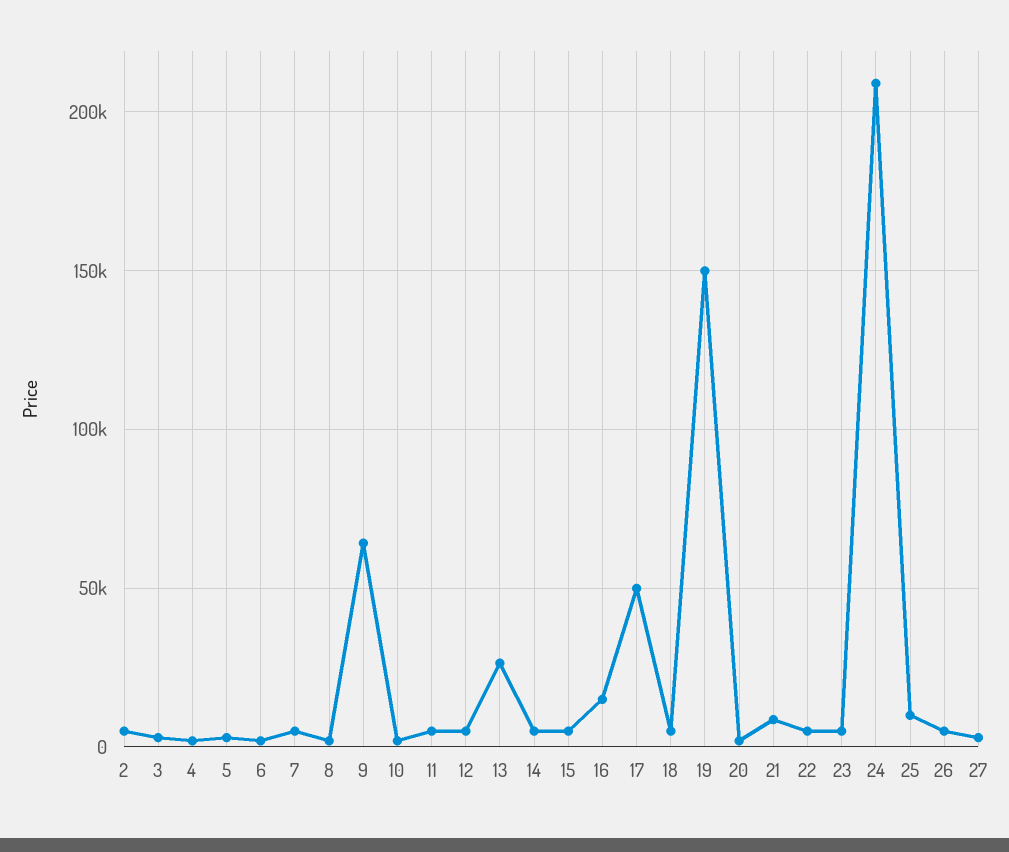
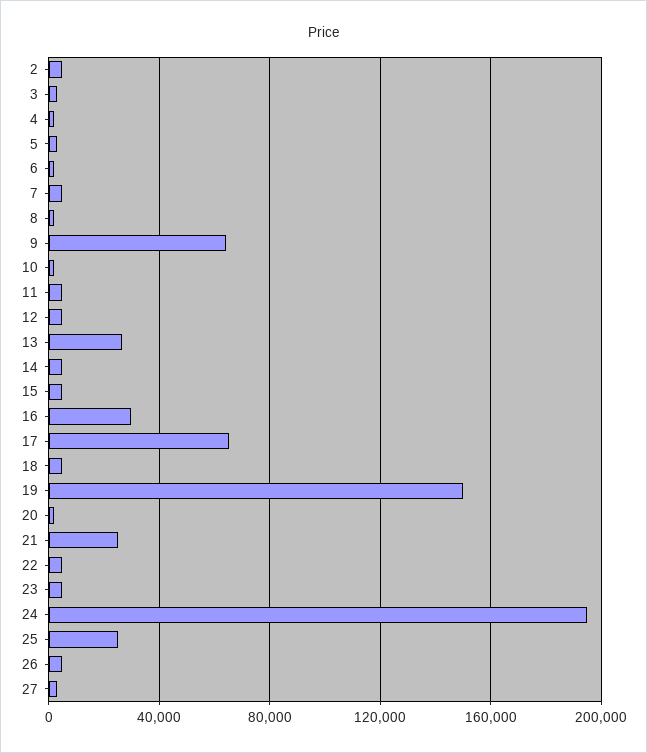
16: 15000 -> 30000
17: 50000 -> 65000
21: 10000 -> 25000
24: 210000 -> 195000
25: 10000 -> 25000

